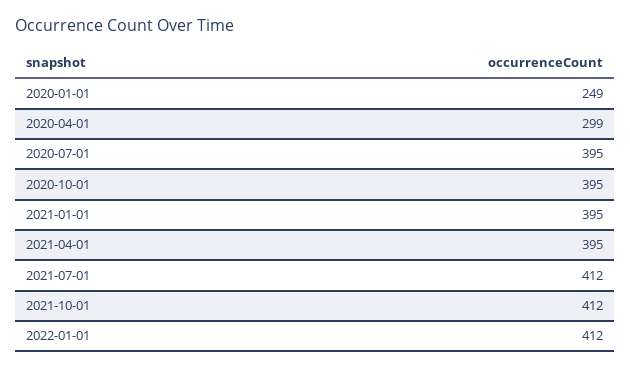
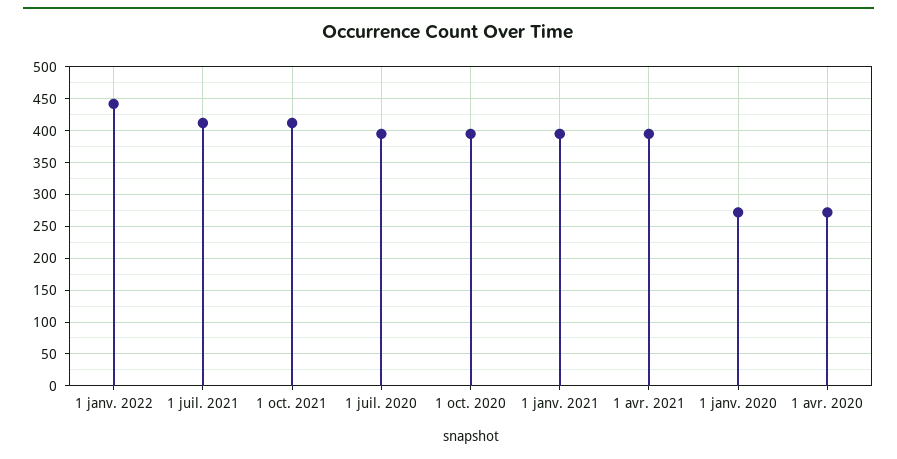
2020-01-01: 249 -> 270
2020-04-01: 299 -> 270
2022-01-01: 412 -> 440

